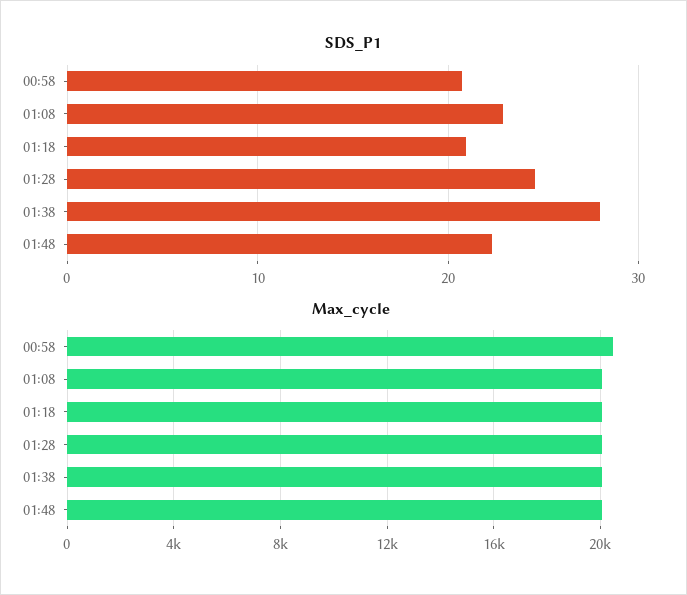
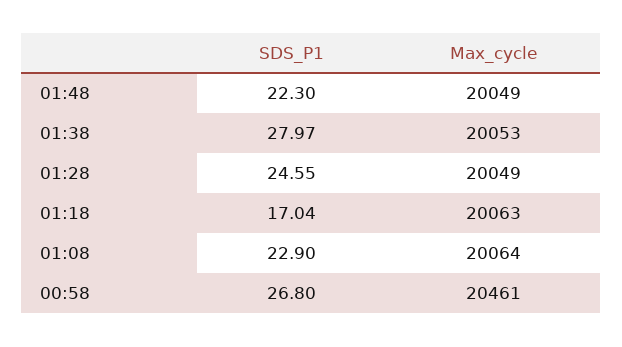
SDS_P1, 00:58: 21 -> 26.8
SDS_P1, 01:18: 21 -> 17.04

